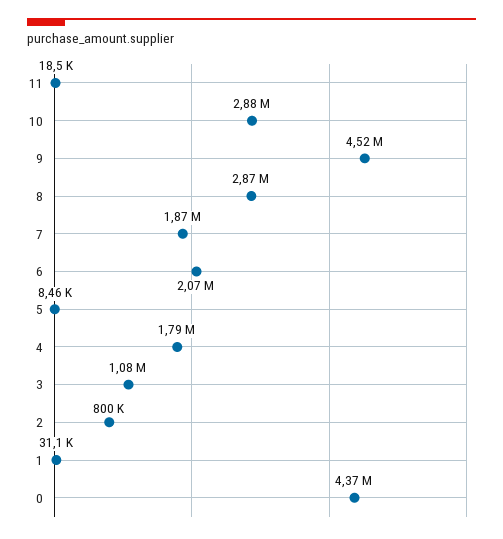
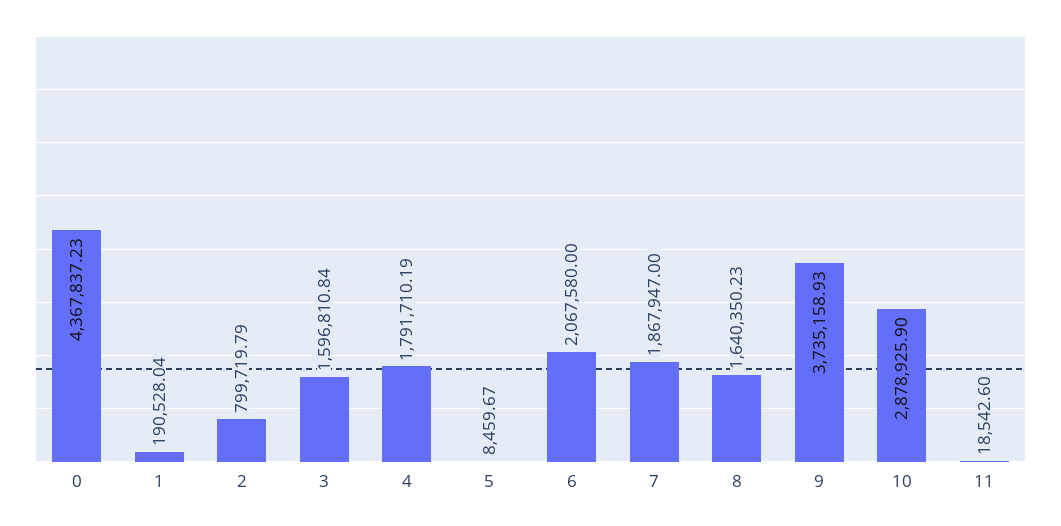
9: 4520000 -> 3735158.93
8: 2870000 -> 1640350.23
3: 1080000 -> 1596810.84
1: 31100 -> 190528.04

